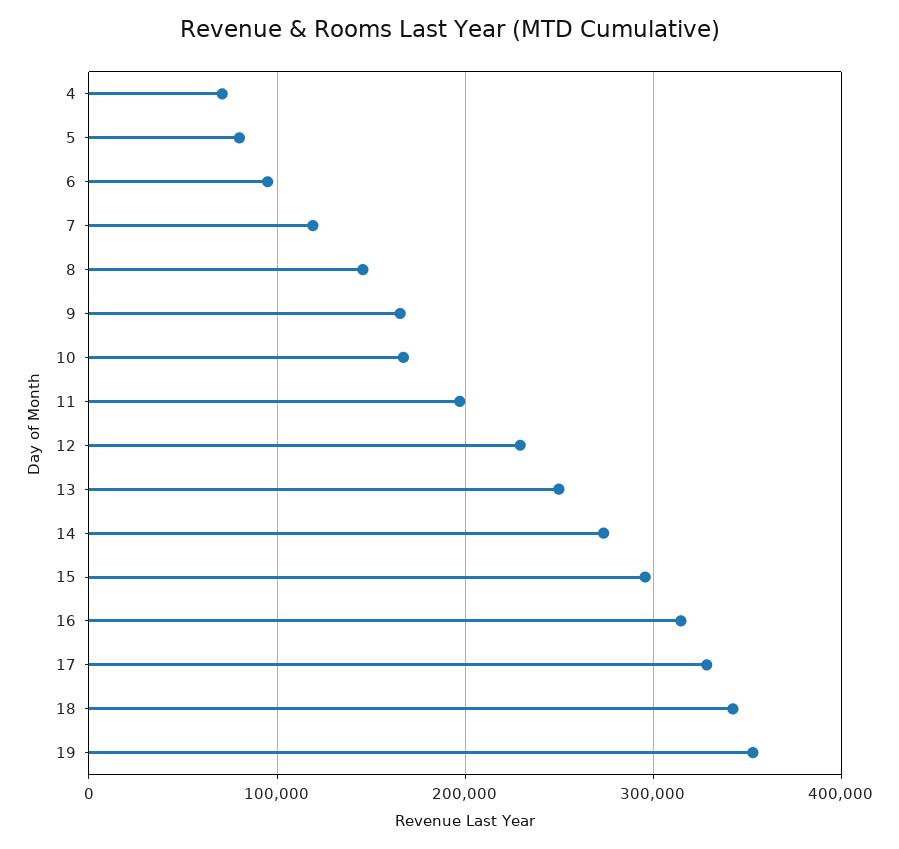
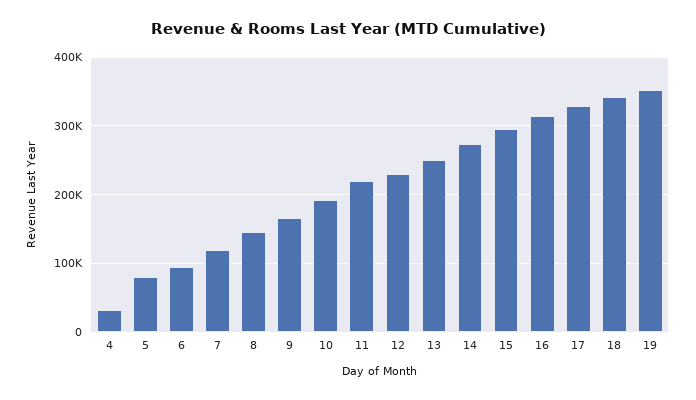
4: 70000 -> 30000
10: 170000 -> 190000
11: 200000 -> 220000

